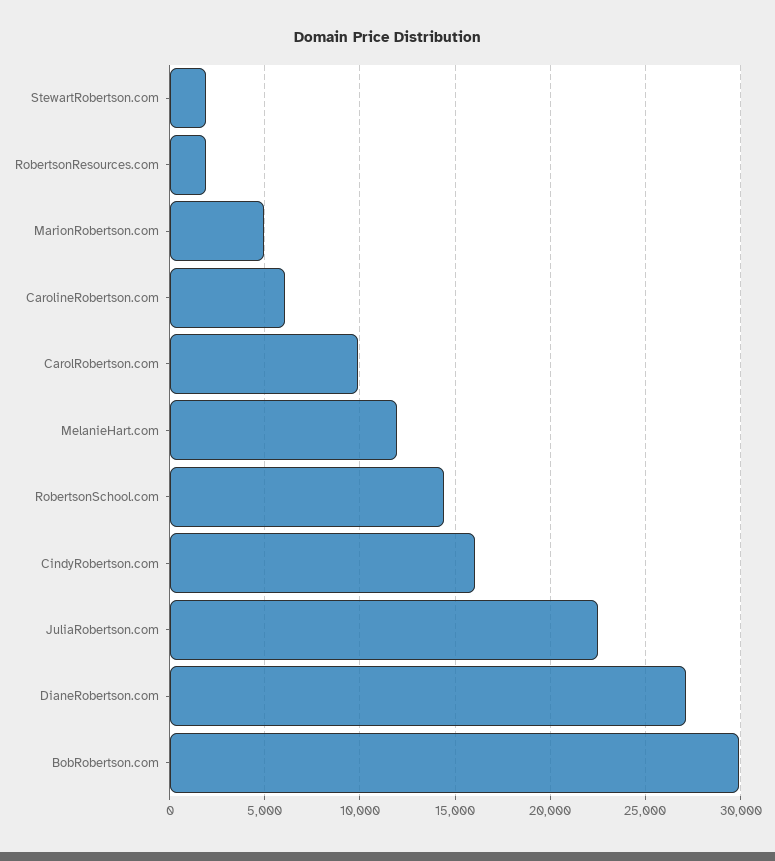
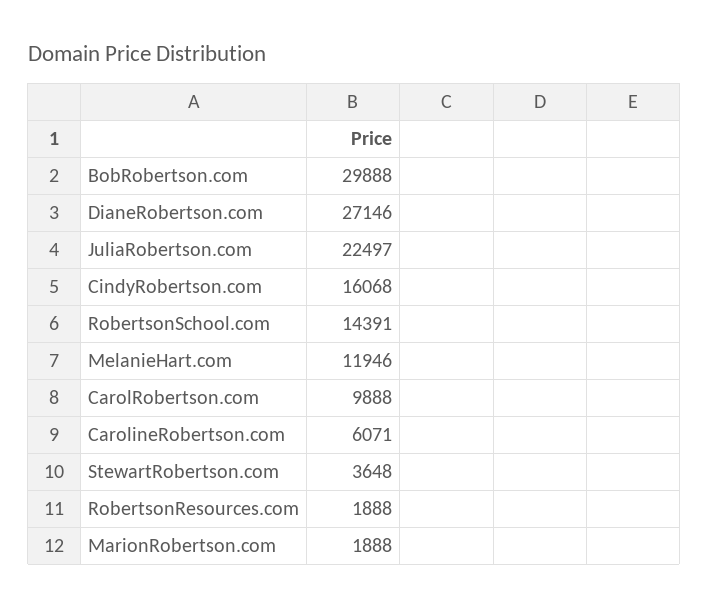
StewartRobertson.com: 2000 -> 3648
MarionRobertson.com: 5000 -> 1888

